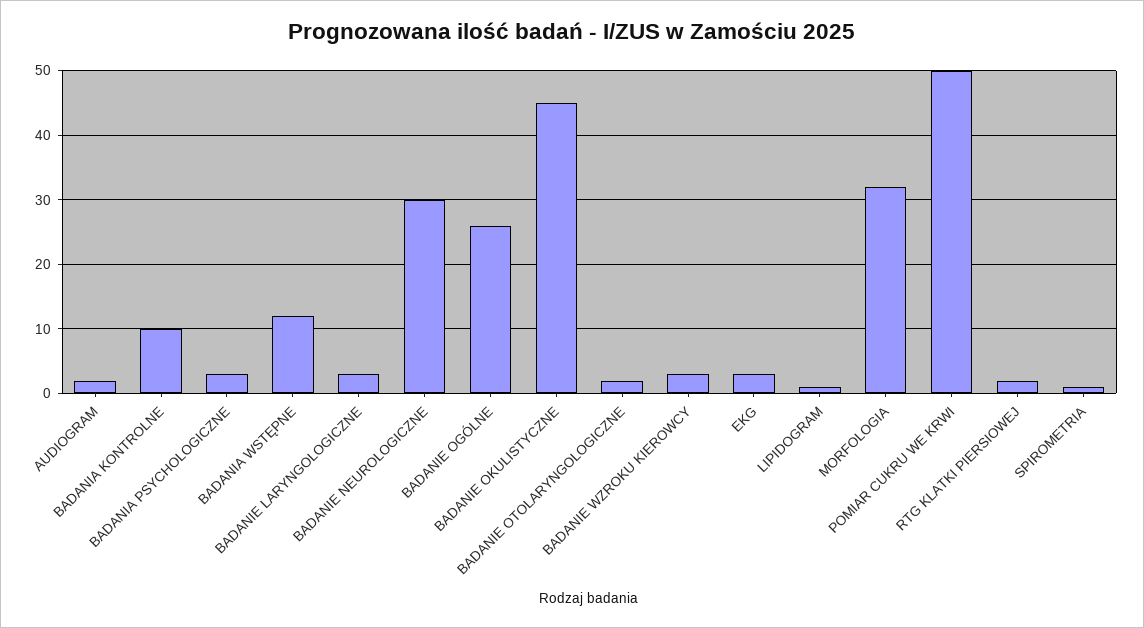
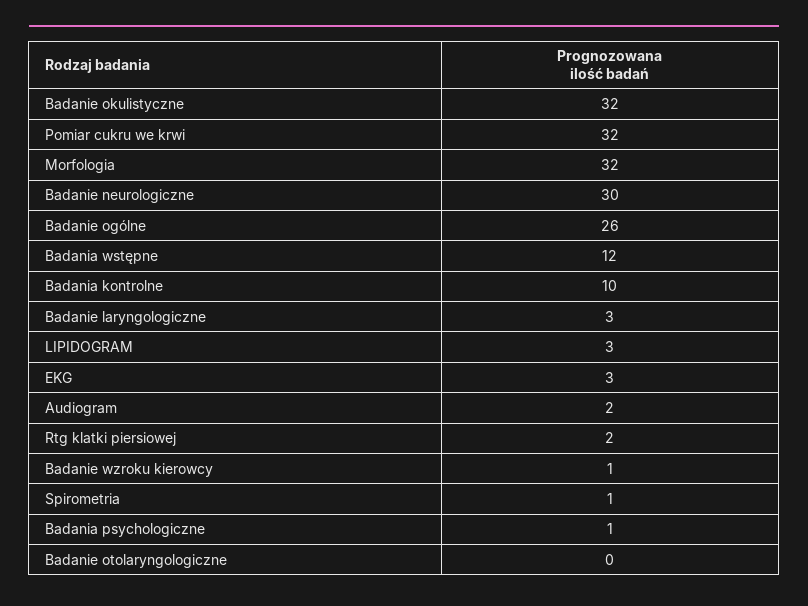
BADANIA PSYCHOLOGICZNE: 3 -> 1
BADANIE OKULISTYCZNE: 45 -> 32
BADANIE OTOLARYNGOLOGICZNE: 2 -> 0
BADANIE WZROKU KIEROWCY: 3 -> 1
LIPIDOGRAM: 1 -> 3
POMIAR CUKRU WE KRWI: 50 -> 32

